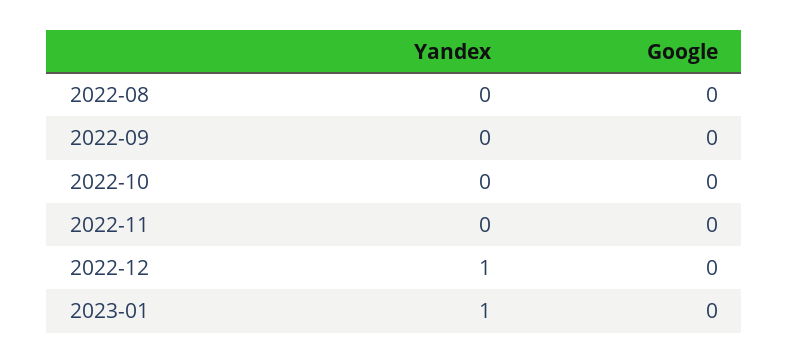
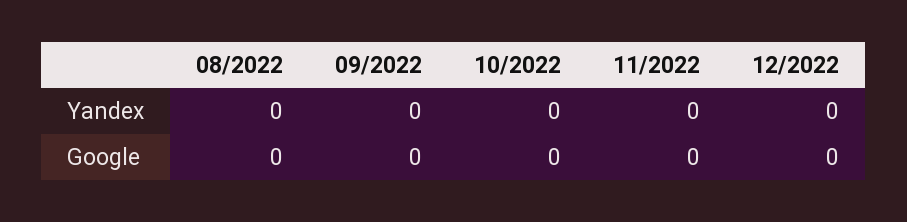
Yandex, 2022-12: 1 -> 0
Yandex, 2023-01: 1 -> none
Google, 2023-01: 0 -> none

